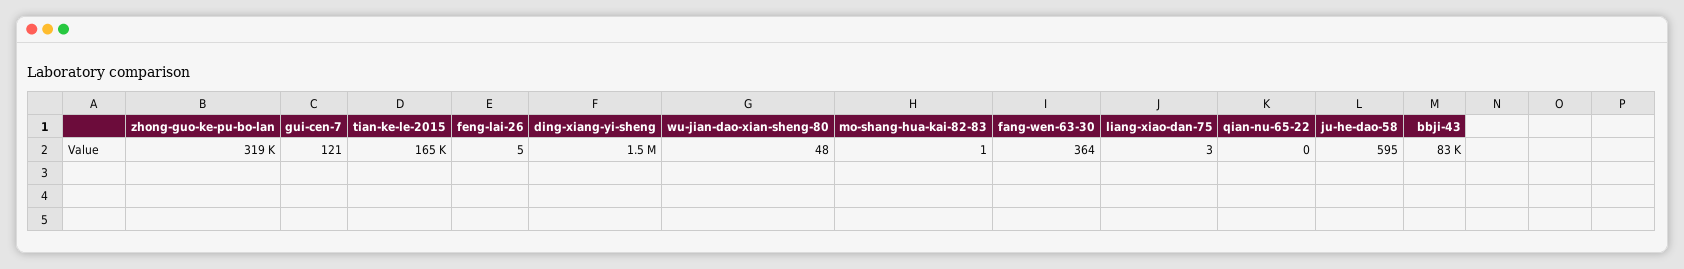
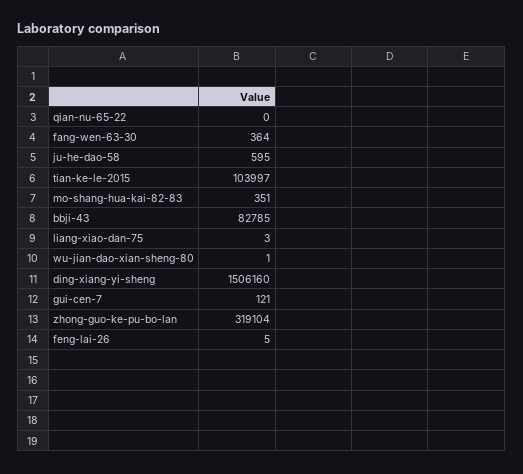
tian-ke-le-2015: 165000 -> 103997
wu-jian-dao-xian-sheng-80: 48 -> 1
mo-shang-hua-kai-82-83: 1 -> 351

